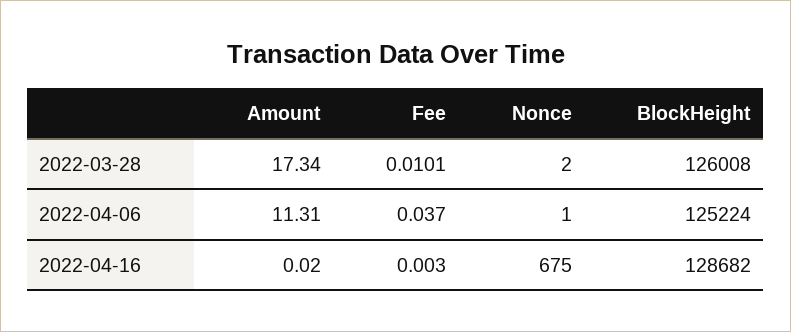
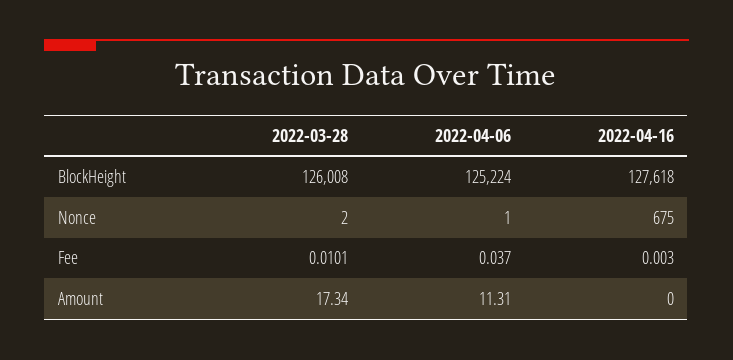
Amount, 2022-04-16: 0.02 -> 0
BlockHeight, 2022-04-16: 128682 -> 127618

